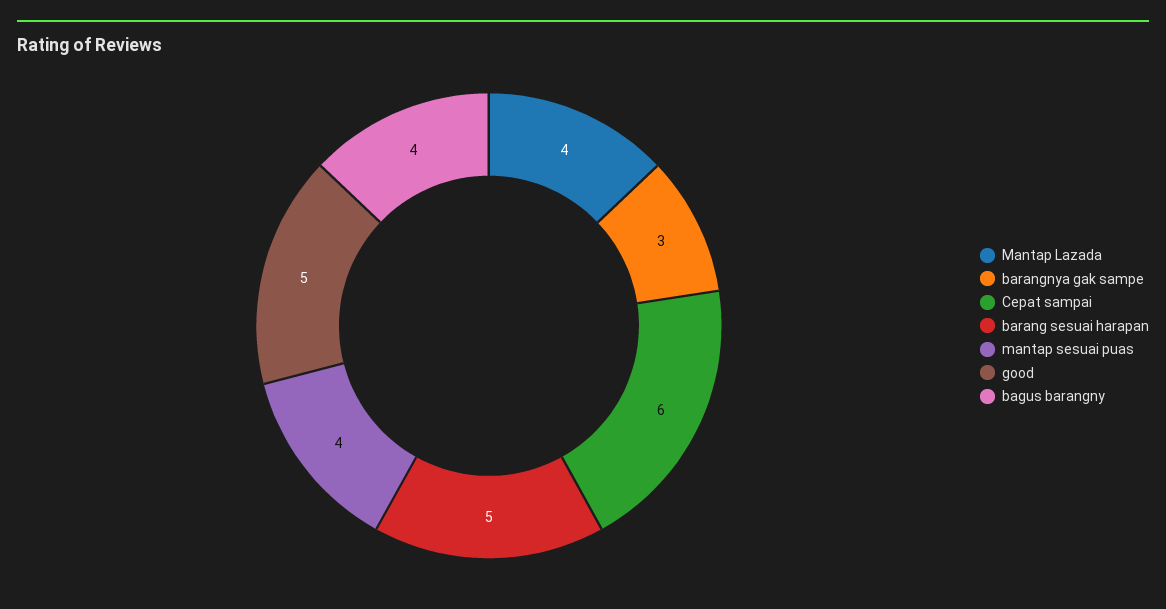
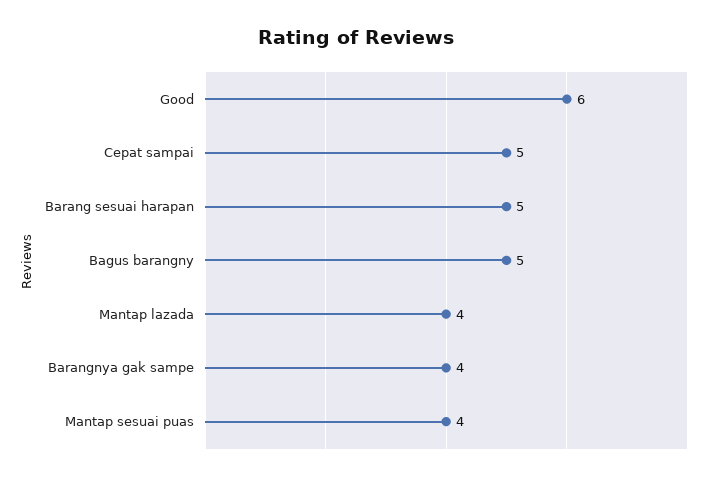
barangnya gak sampe: 3 -> 4
Cepat sampai: 6 -> 5
good: 5 -> 6
bagus barangny: 4 -> 5

